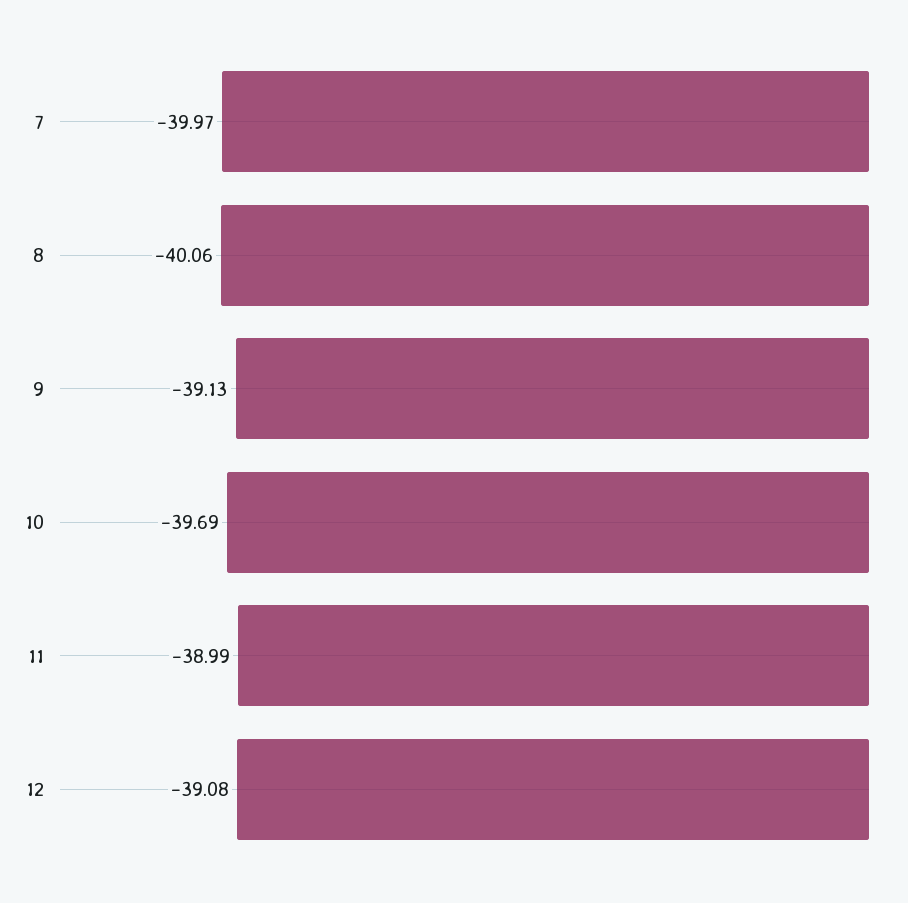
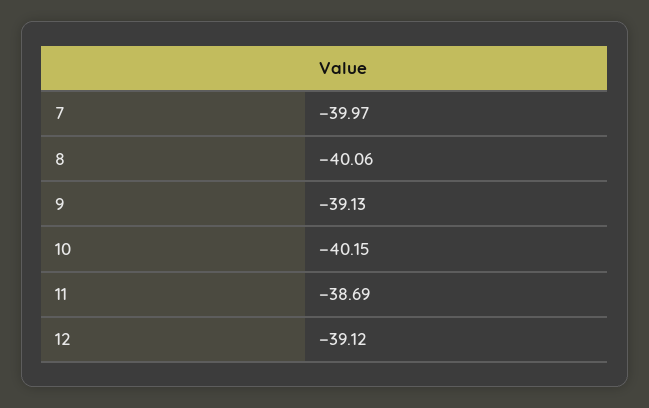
10: -39.69 -> -40.15
11: -38.99 -> -38.69
12: -39.08 -> -39.12

